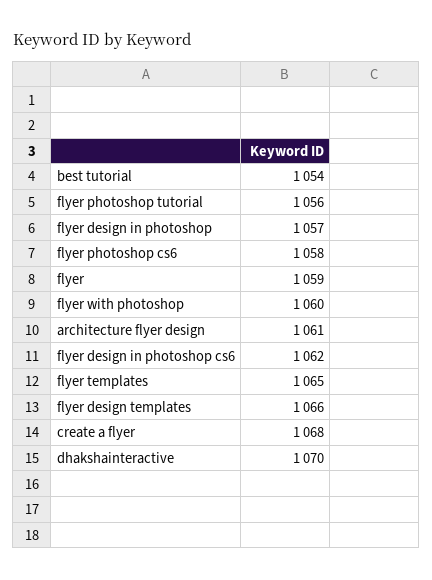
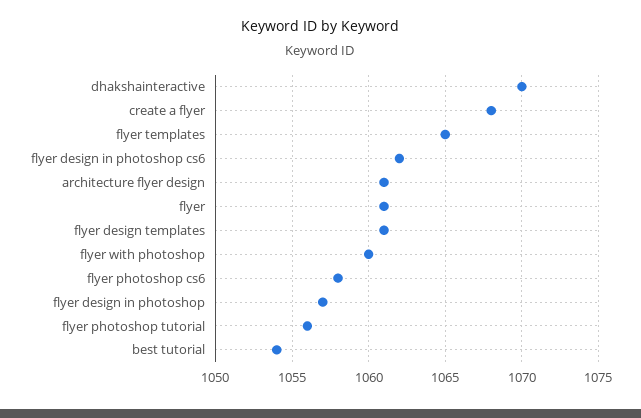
flyer: 1059 -> 1061
flyer design templates: 1066 -> 1061

